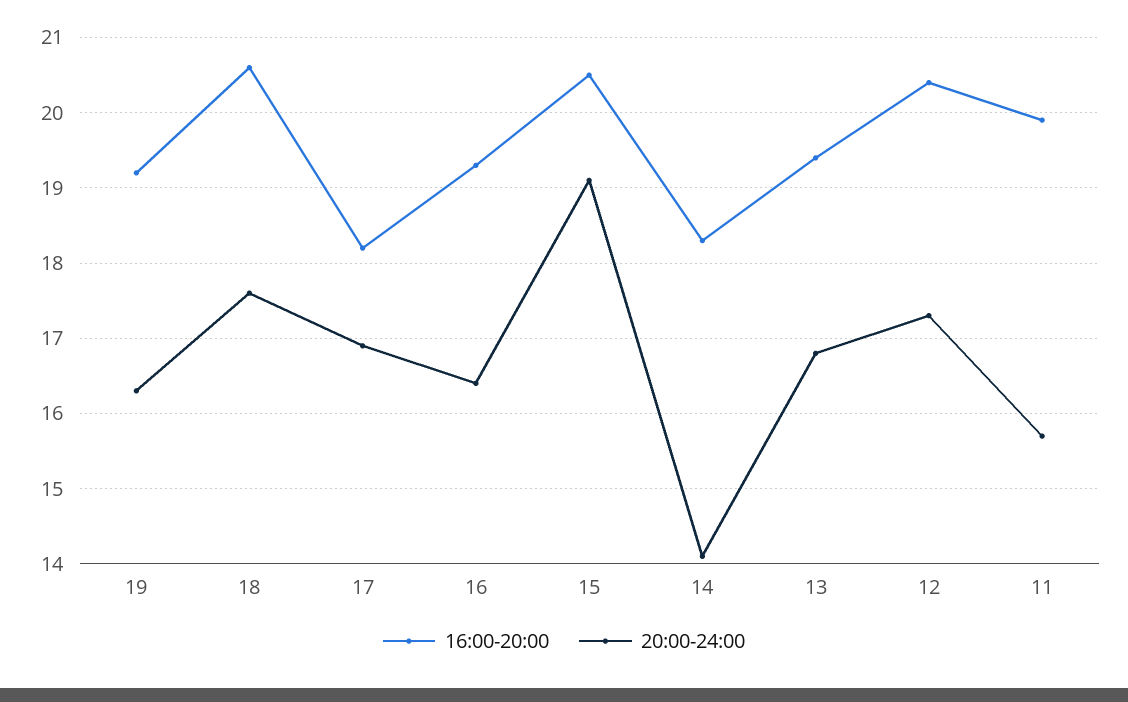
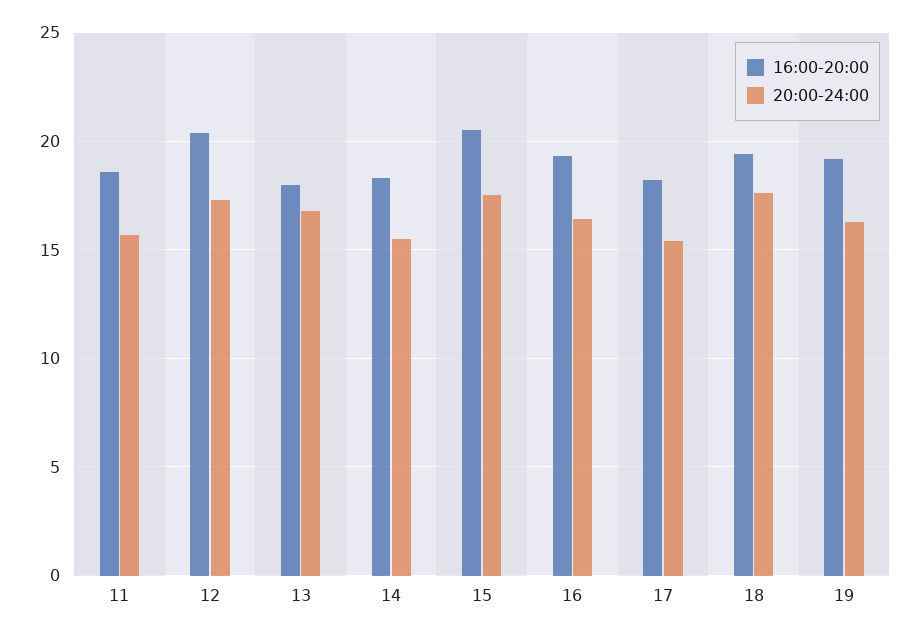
16:00-20:00, 18: 20.6 -> 19.5
20:00-24:00, 17: 16.9 -> 15.5
20:00-24:00, 15: 19.1 -> 17.5
20:00-24:00, 14: 14.1 -> 15.5
16:00-20:00, 13: 19.4 -> 18
16:00-20:00, 11: 19.9 -> 18.5

